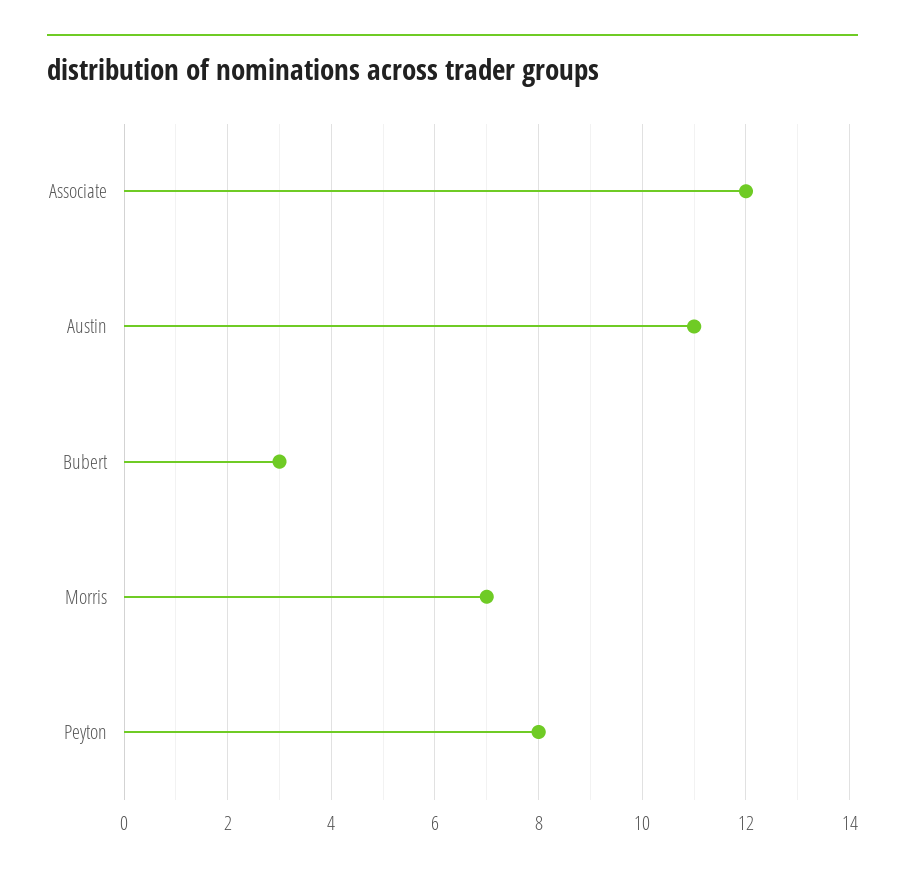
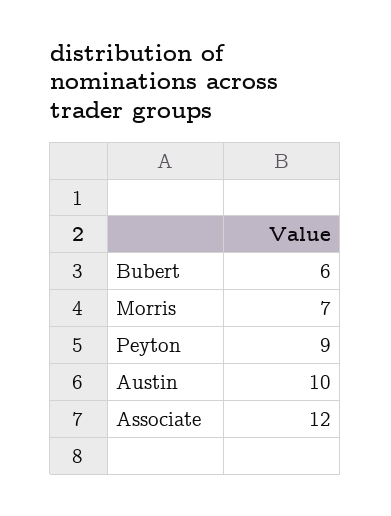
Austin: 11 -> 10
Bubert: 3 -> 6
Peyton: 8 -> 9

